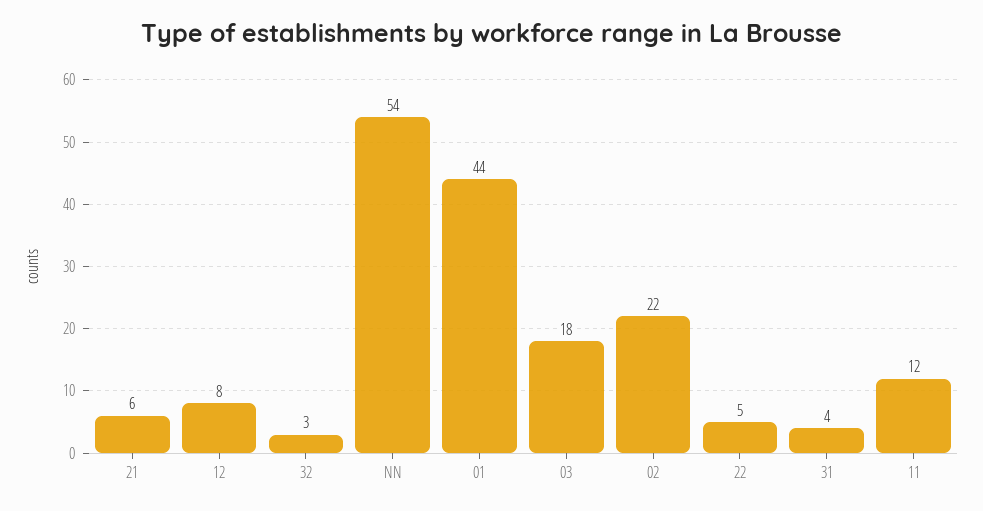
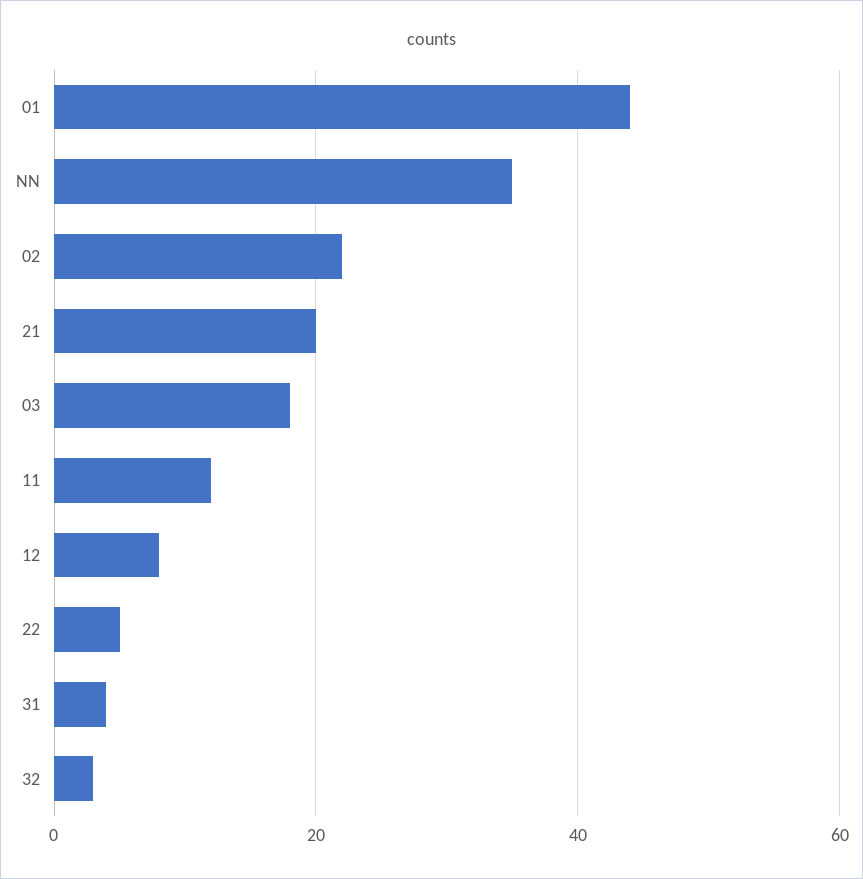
21: 6 -> 20
NN: 54 -> 35

